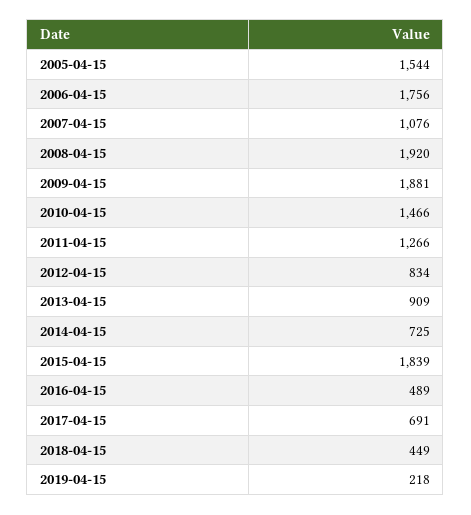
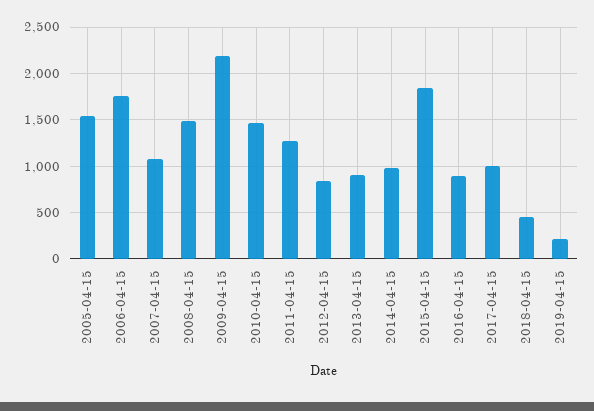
2008-04-15: 1920 -> 1500
2009-04-15: 1881 -> 2200
2014-04-15: 725 -> 1000
2016-04-15: 489 -> 900
2017-04-15: 691 -> 1000

